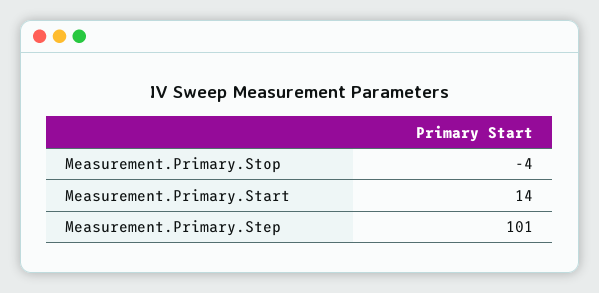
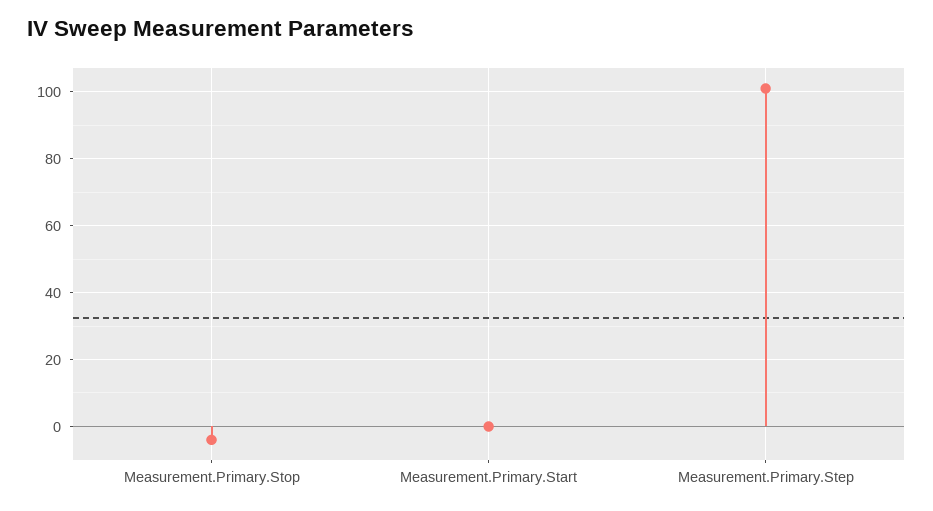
Measurement.Primary.Start: 14 -> 0

